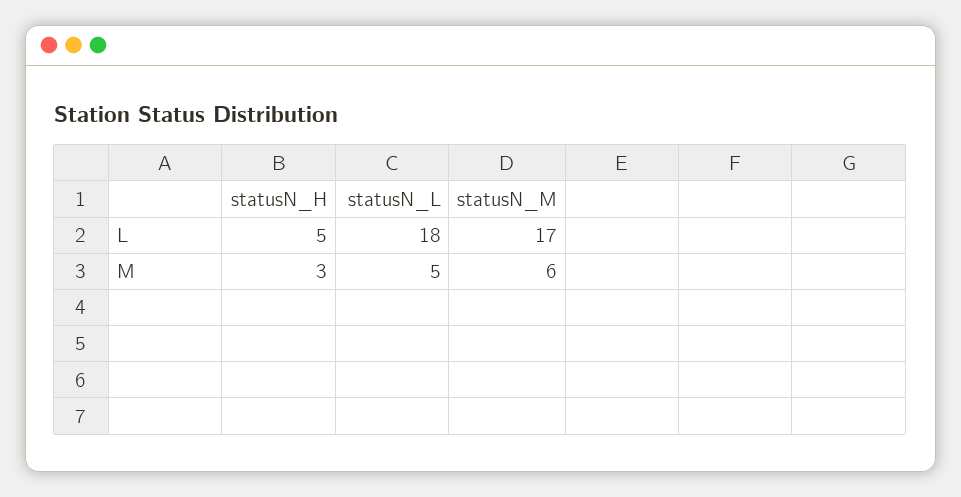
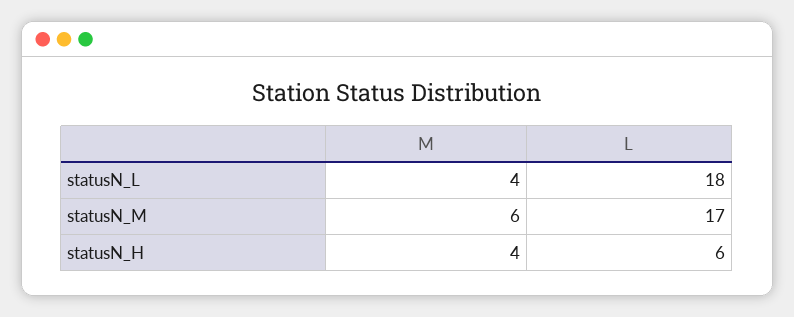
statusN_H, L: 5 -> 6
statusN_H, M: 3 -> 4
statusN_L, M: 5 -> 4

